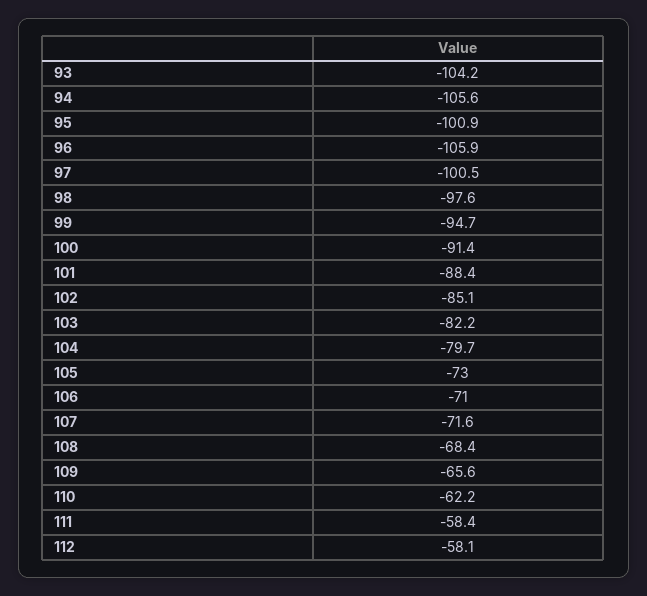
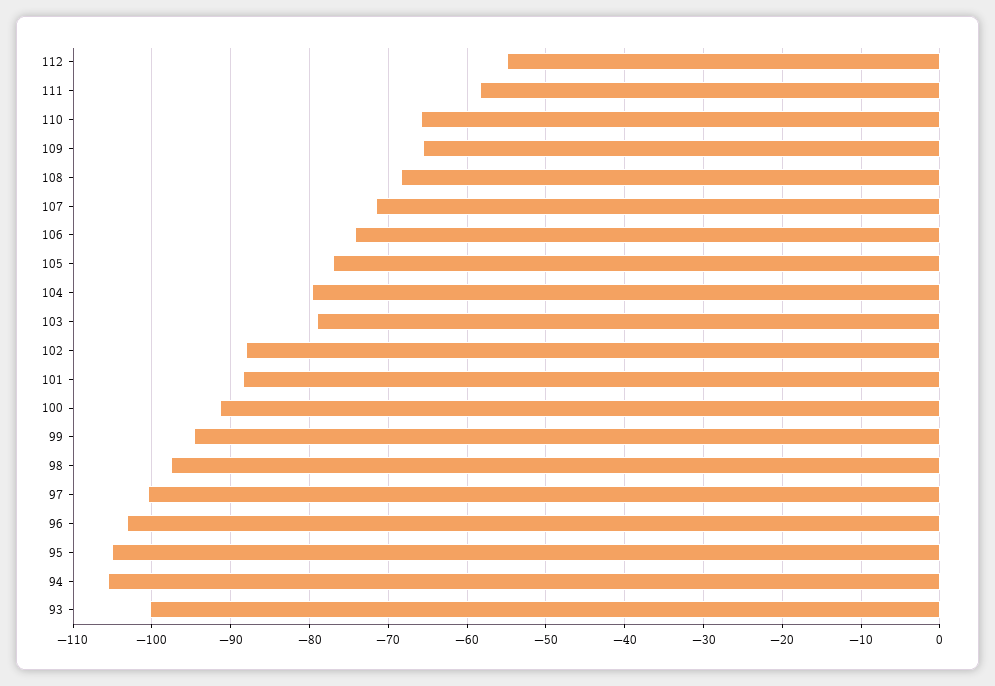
93: -104.2 -> -100
95: -100.9 -> -105
96: -105.9 -> -103
102: -85.1 -> -88
103: -82.2 -> -79
105: -73 -> -77
106: -71 -> -74
110: -62.2 -> -66
112: -58.1 -> -55

